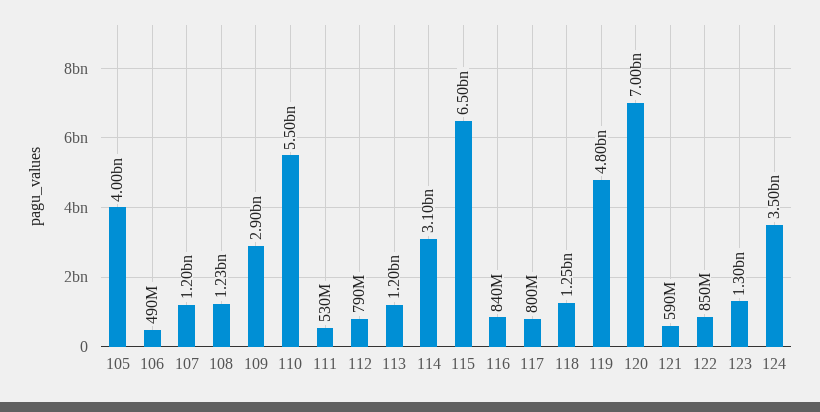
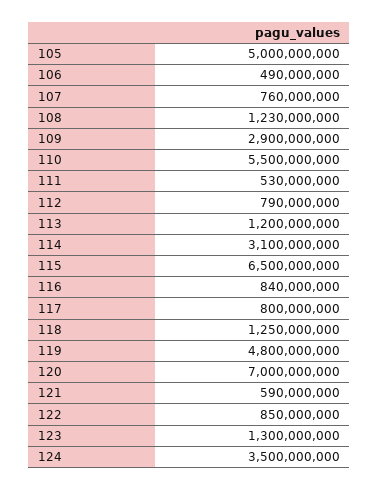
105: 4000000000 -> 5000000000
107: 1200000000 -> 760000000

